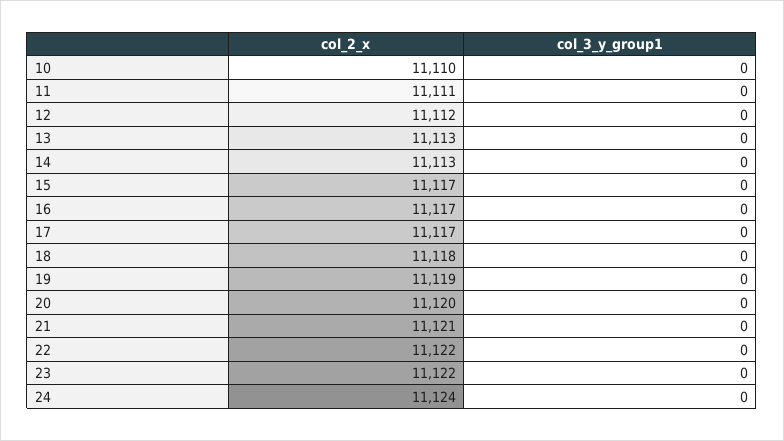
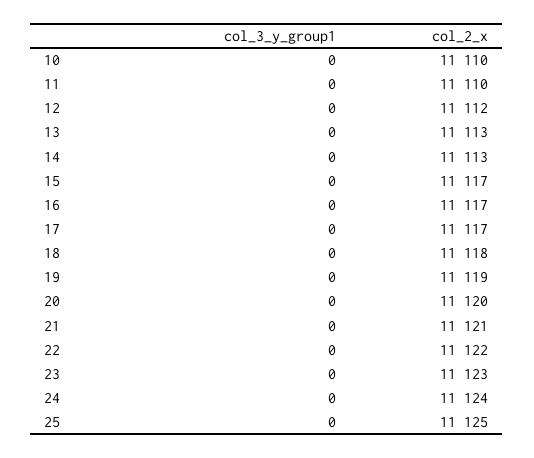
col_2_x, 11: 11111 -> 11110
col_2_x, 23: 11122 -> 11123
col_3_y_group1, 25: none -> 0
col_2_x, 25: none -> 11125

